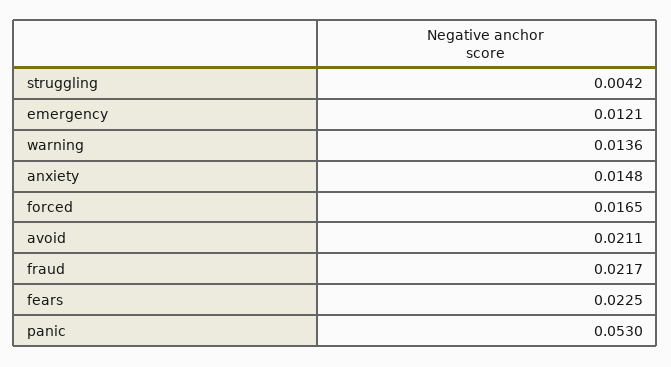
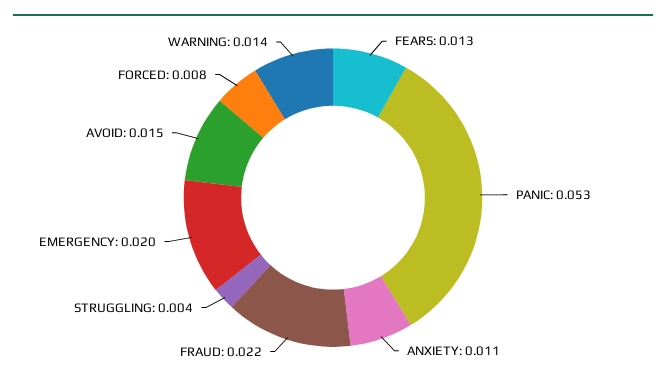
emergency: 0.0121 -> 0.02
anxiety: 0.0148 -> 0.011
forced: 0.0165 -> 0.008
avoid: 0.0211 -> 0.015
fears: 0.0225 -> 0.013

